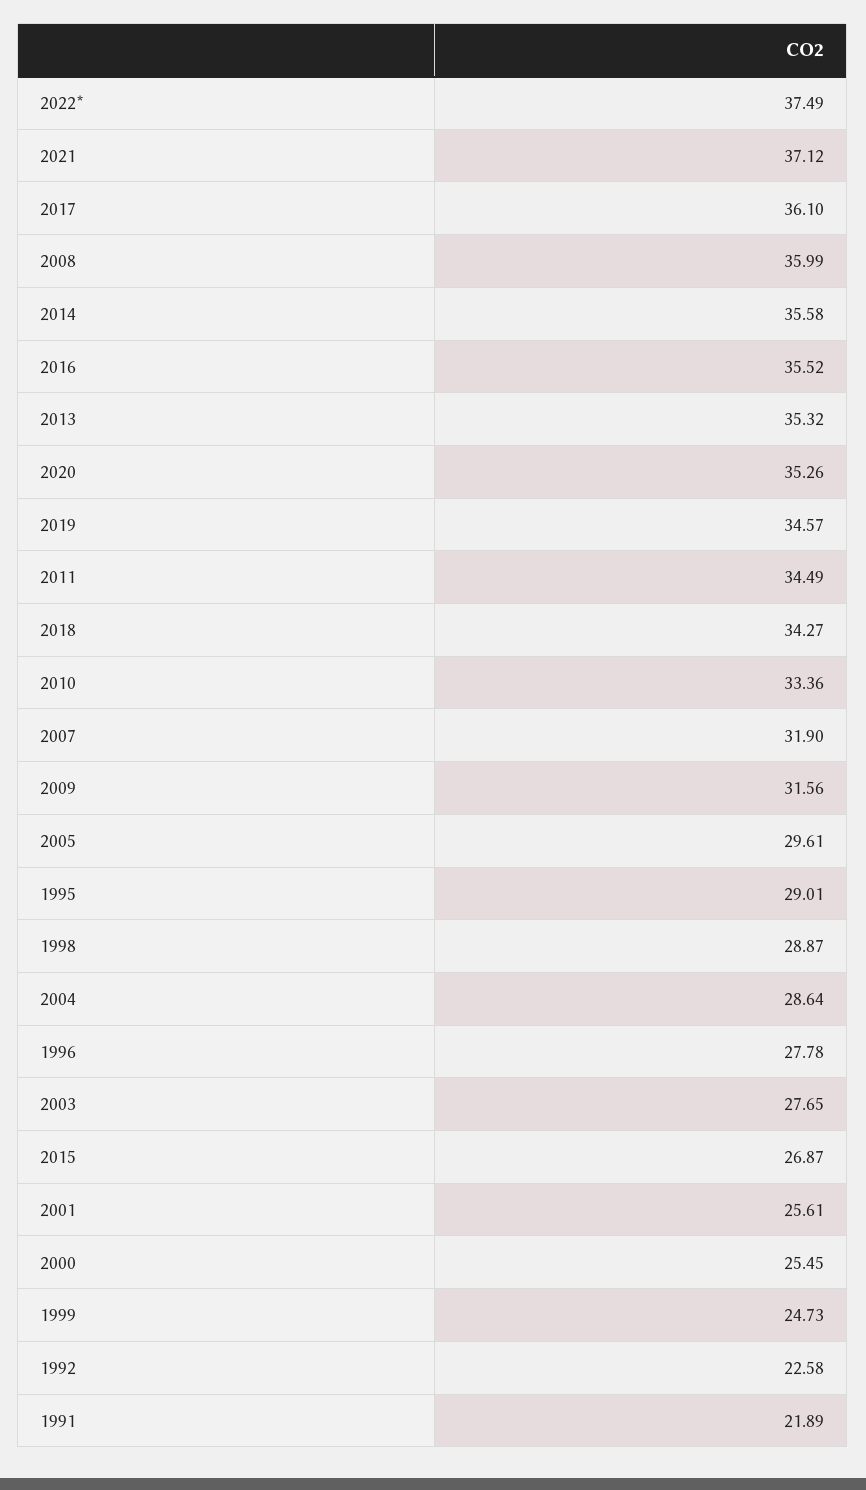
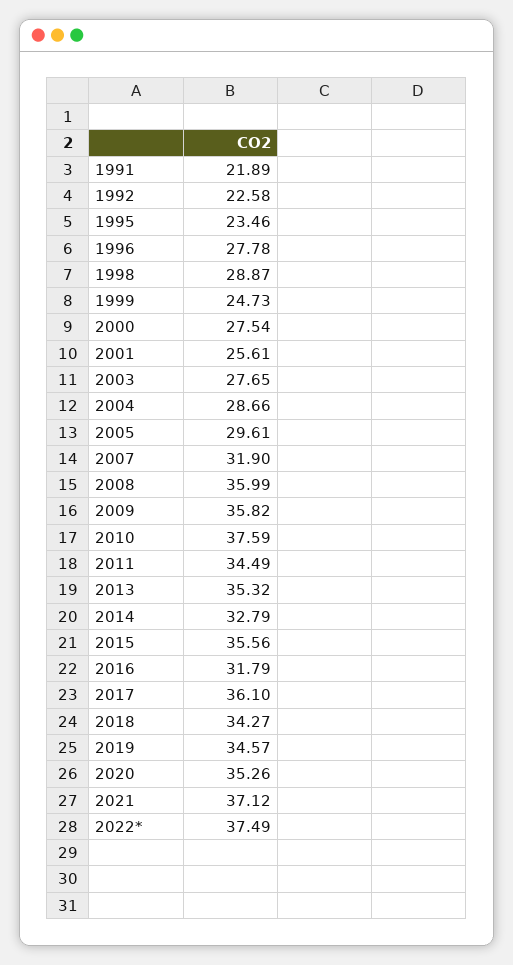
2014: 35.58 -> 32.79
2016: 35.52 -> 31.79
2010: 33.36 -> 37.59
2009: 31.56 -> 35.82
1995: 29.01 -> 23.46
2004: 28.64 -> 28.66
2015: 26.87 -> 35.56
2000: 25.45 -> 27.54

